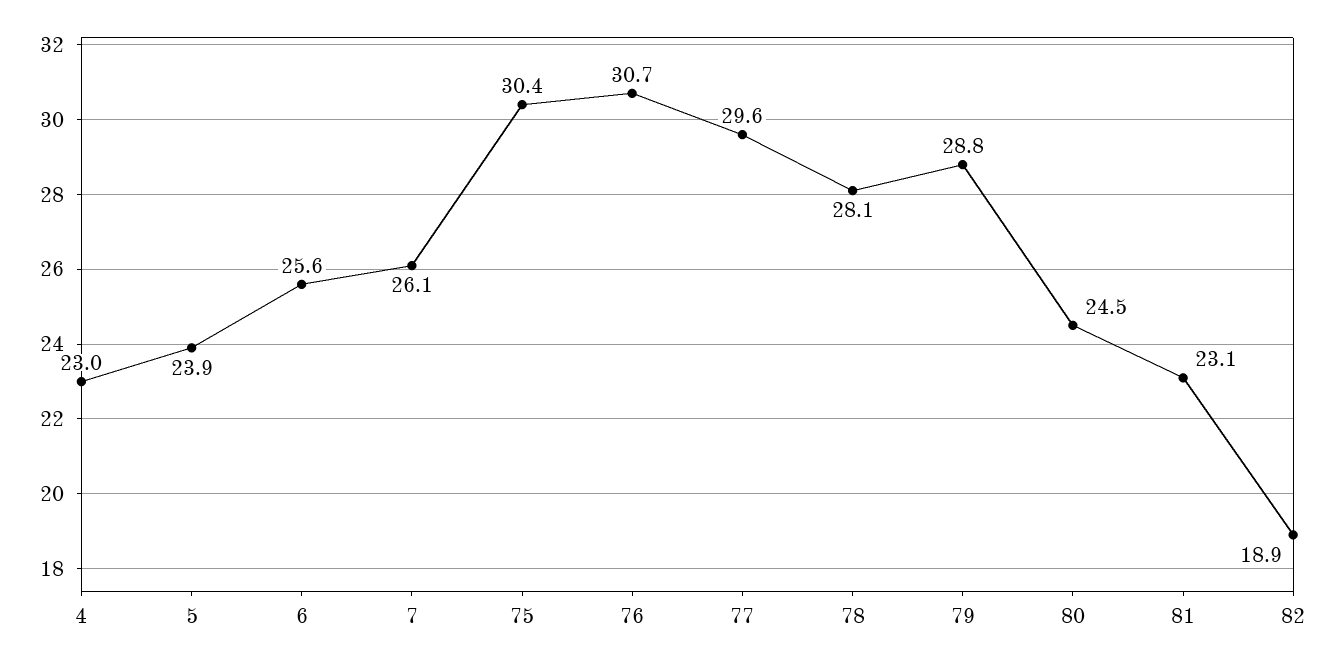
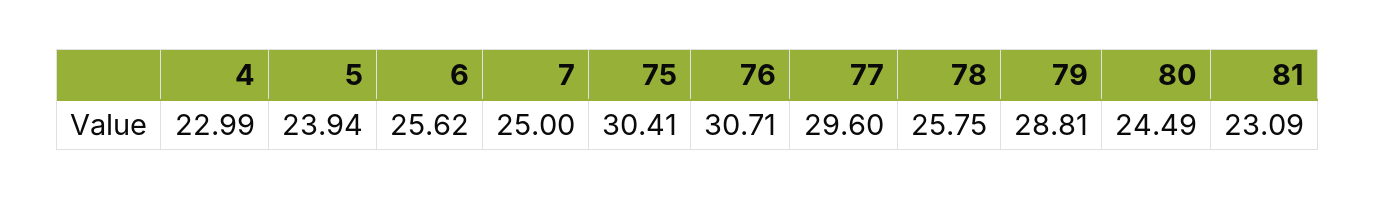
7: 26.1 -> 25
78: 28.1 -> 25.75
82: 18.9 -> none

